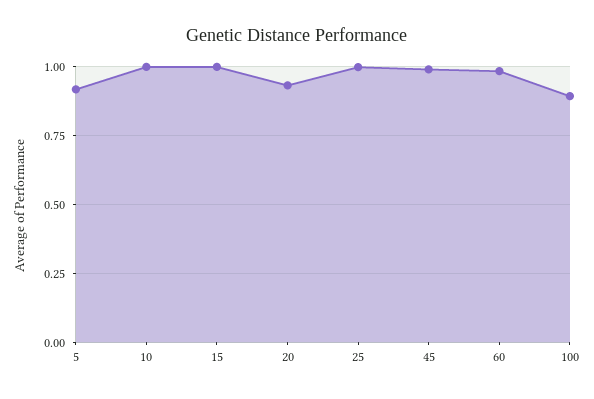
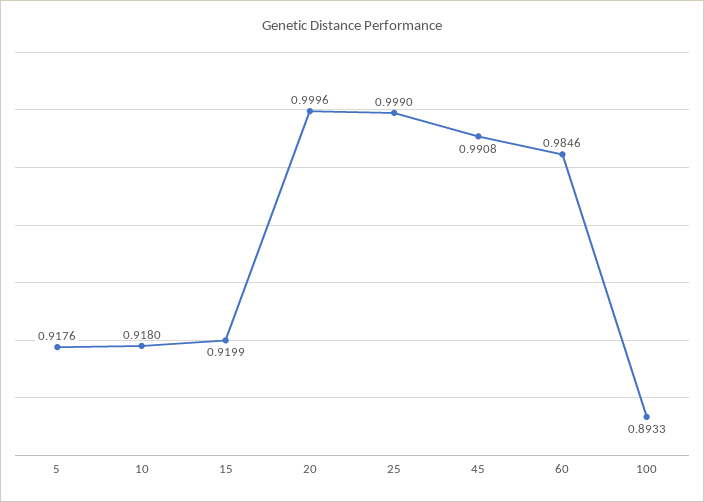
10: 1 -> 0.918
15: 1 -> 0.9199
20: 0.925 -> 0.9996

